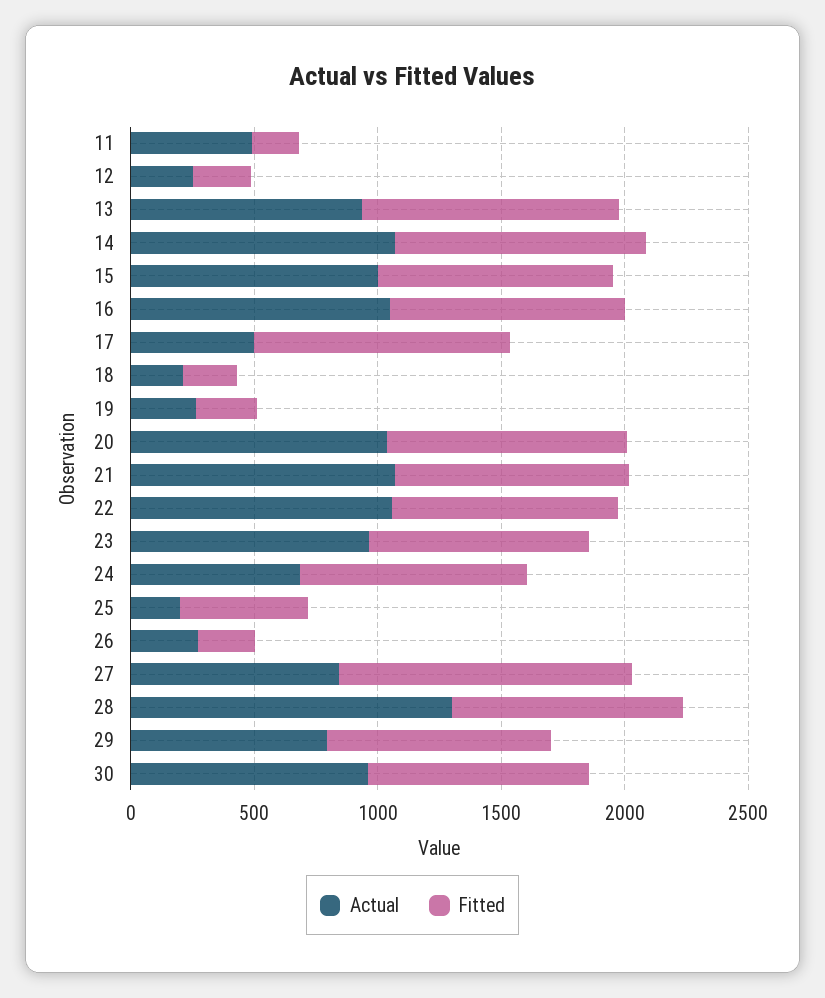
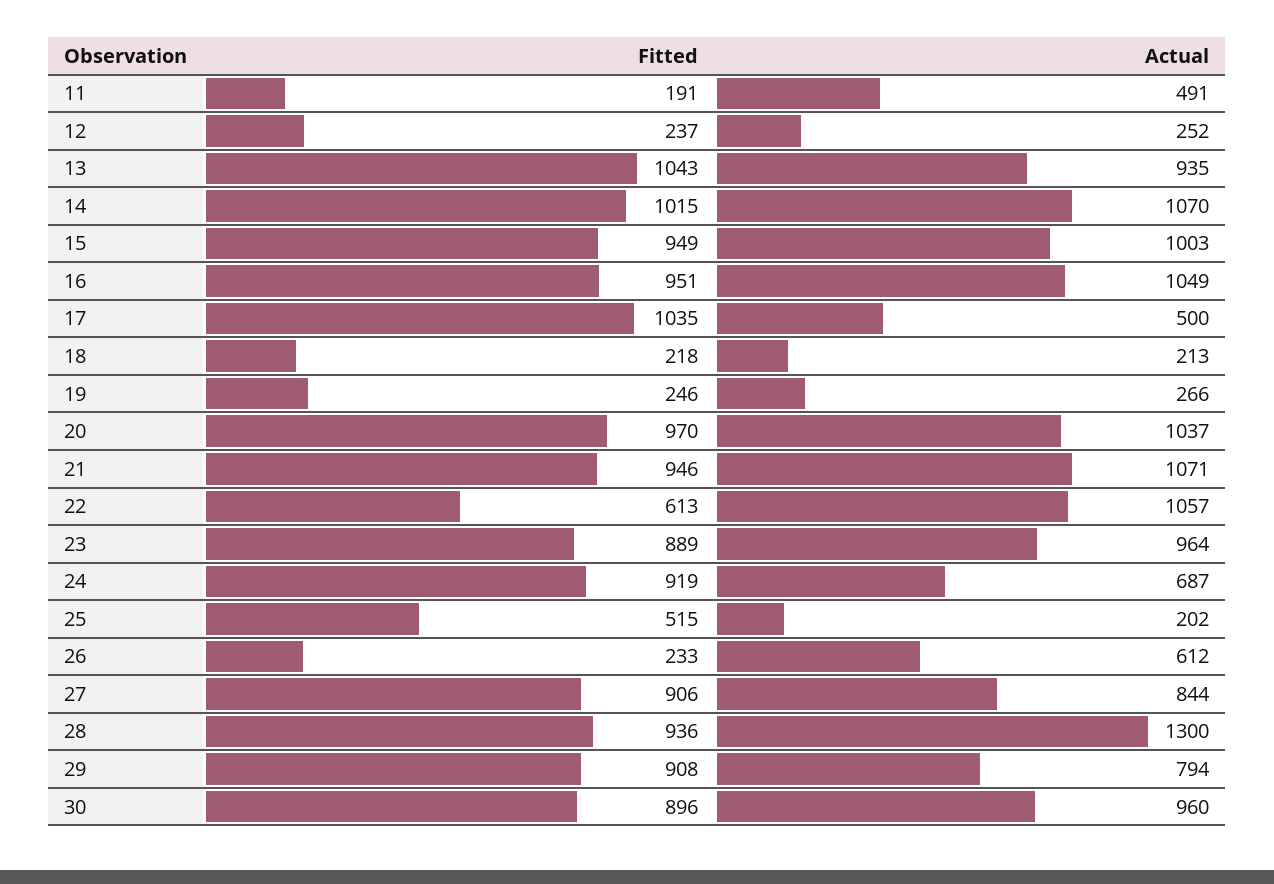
Fitted, 22: 900 -> 613
Actual, 26: 300 -> 612
Fitted, 27: 1200 -> 906

